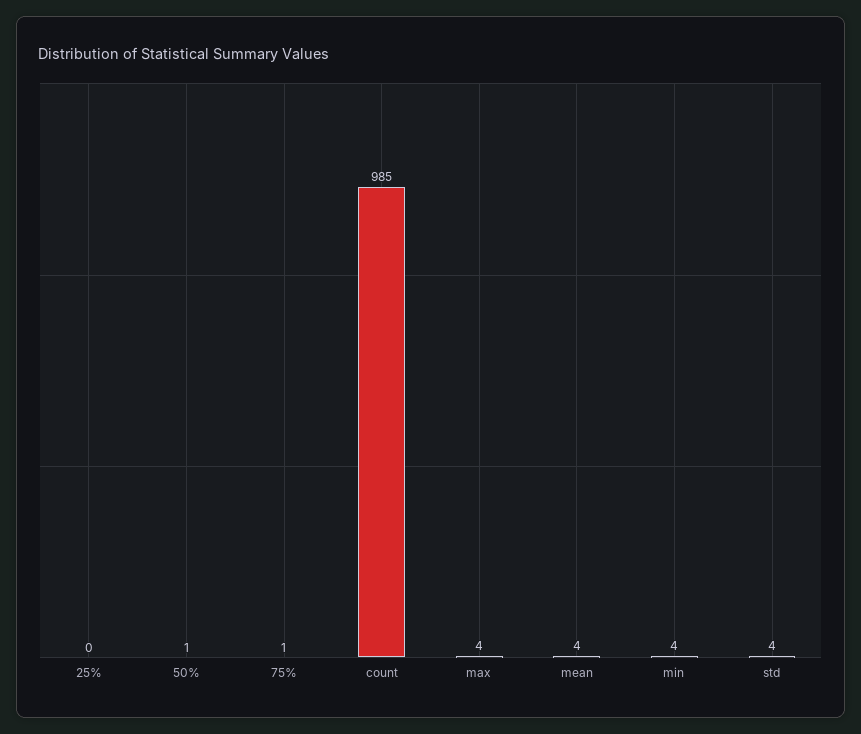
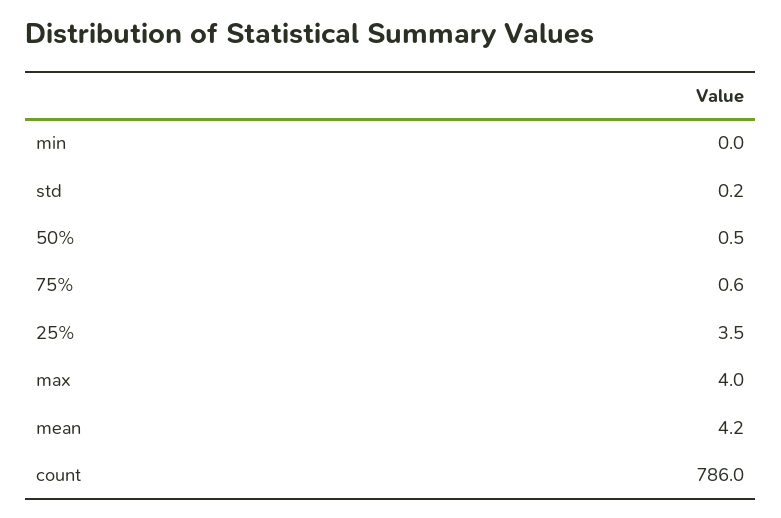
25%: 0 -> 3.5
count: 985 -> 786
min: 4 -> 0
std: 4 -> 0.2

